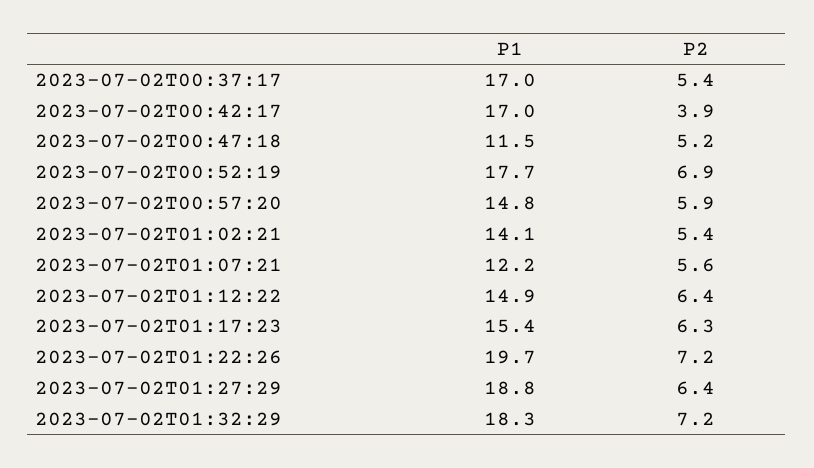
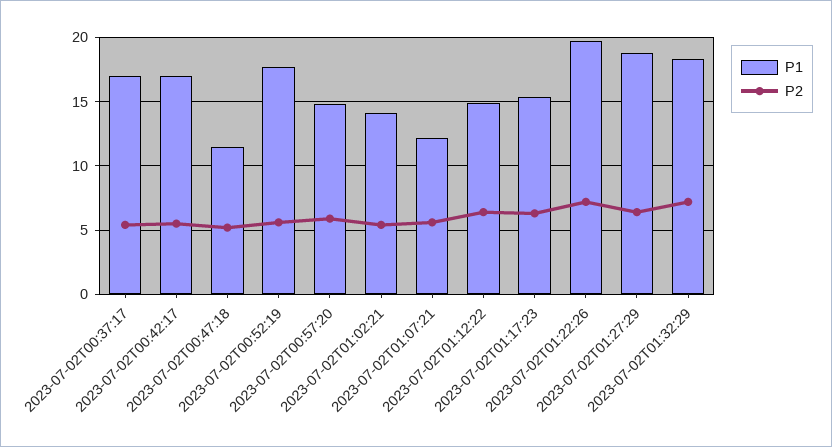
P2, 2023-07-02T00:42:17: 3.9 -> 5.5
P2, 2023-07-02T00:52:19: 6.9 -> 5.5

